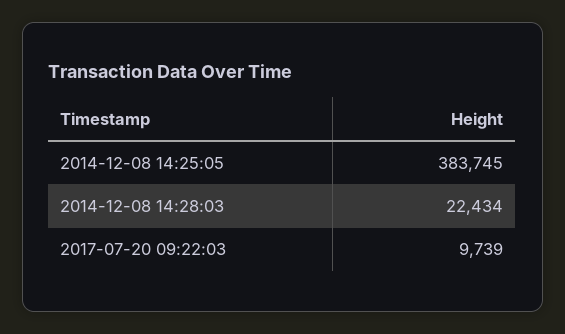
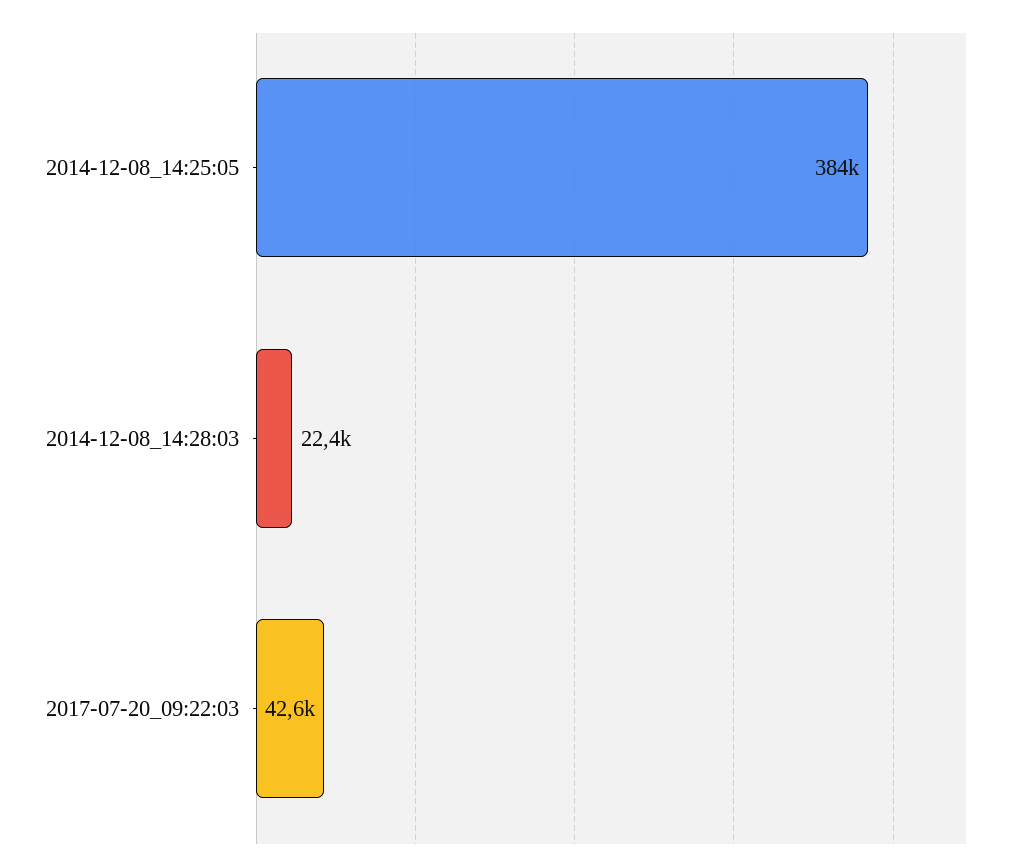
2017-07-20 09:22:03: 9739 -> 42600

